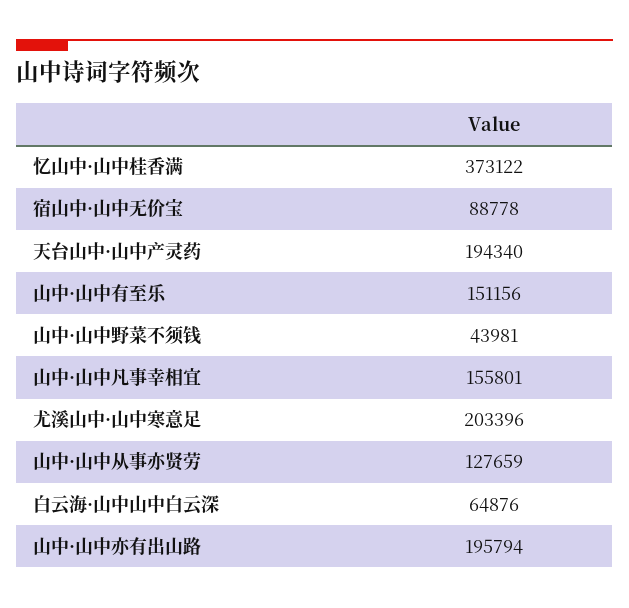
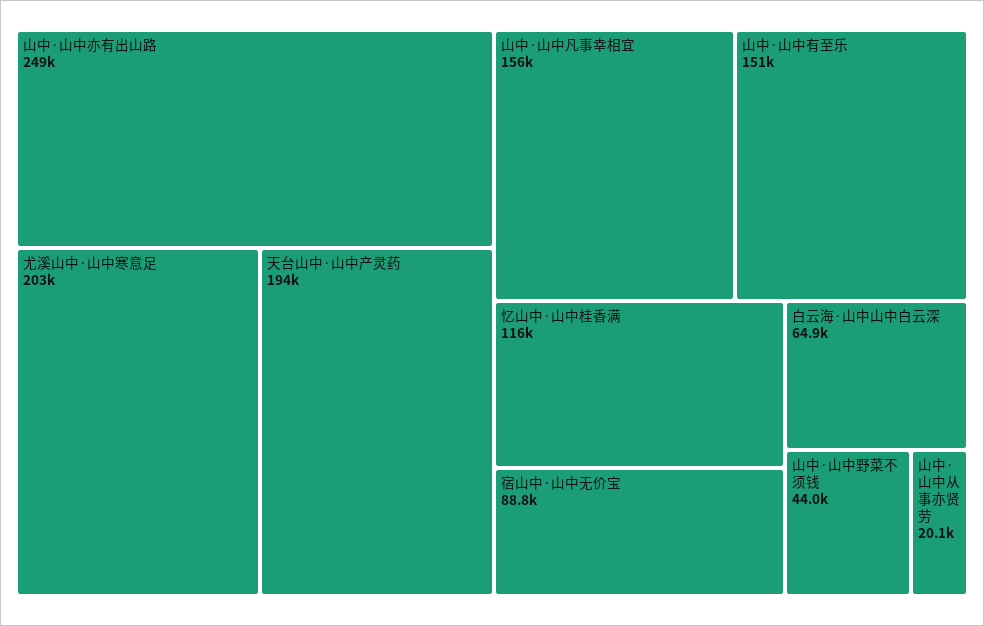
忆山中·山中桂香满: 373122 -> 116000
山中·山中从事亦贤劳: 127659 -> 20100
山中·山中亦有出山路: 195794 -> 249000

